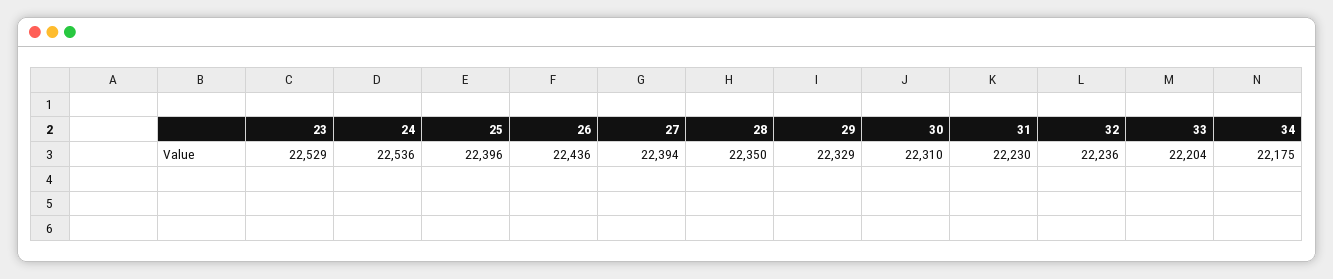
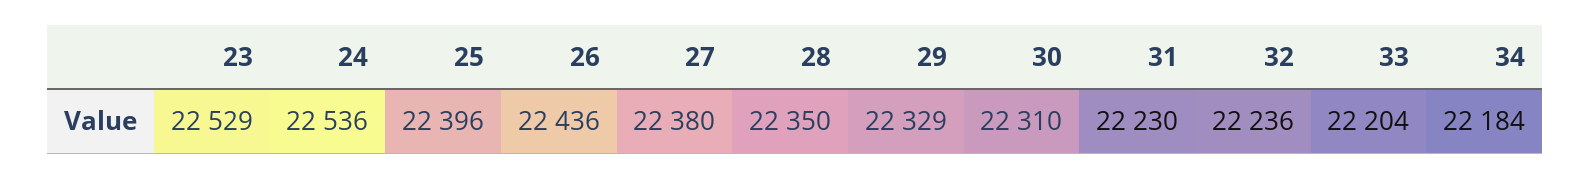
27: 22394 -> 22380
34: 22175 -> 22184

